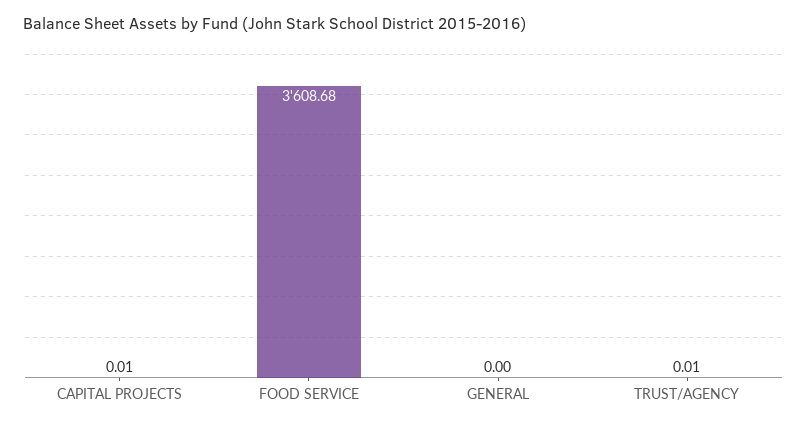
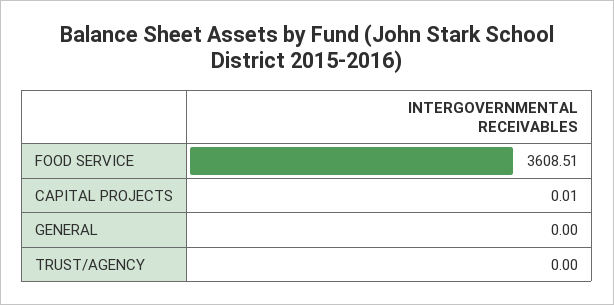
FOOD SERVICE: 3608.68 -> 3608.51
TRUST/AGENCY: 0.01 -> 0

